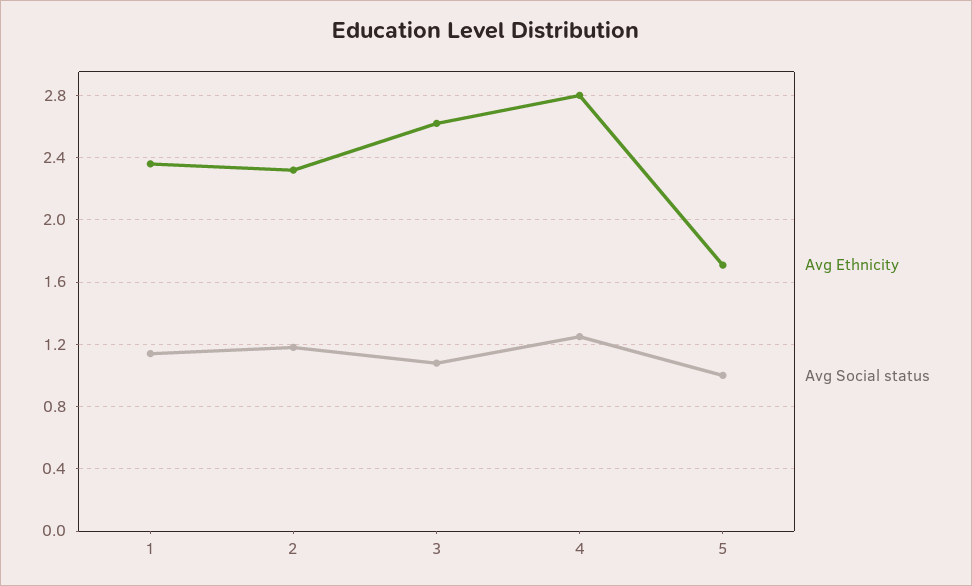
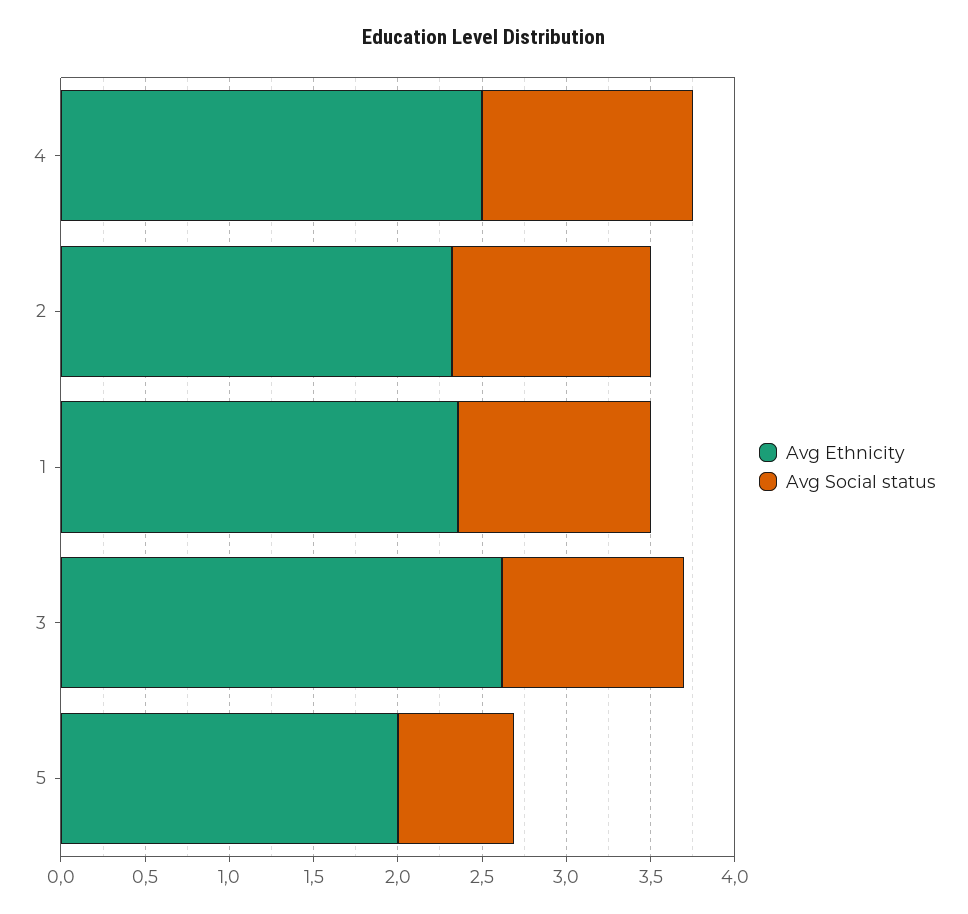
Avg Ethnicity, 4: 2.8 -> 2.5
Avg Ethnicity, 5: 1.7 -> 2
Avg Social status, 5: 1 -> 0.7

